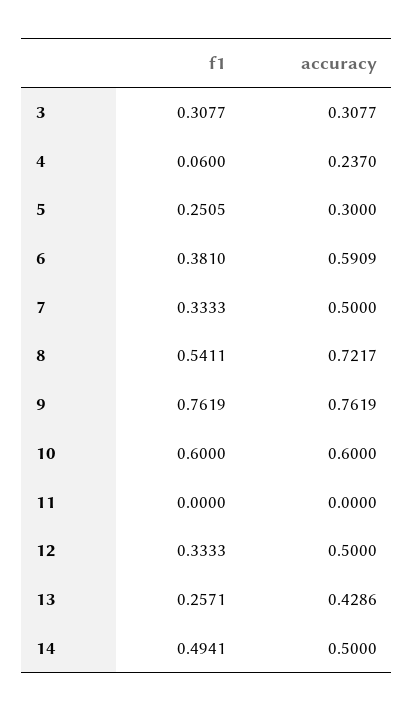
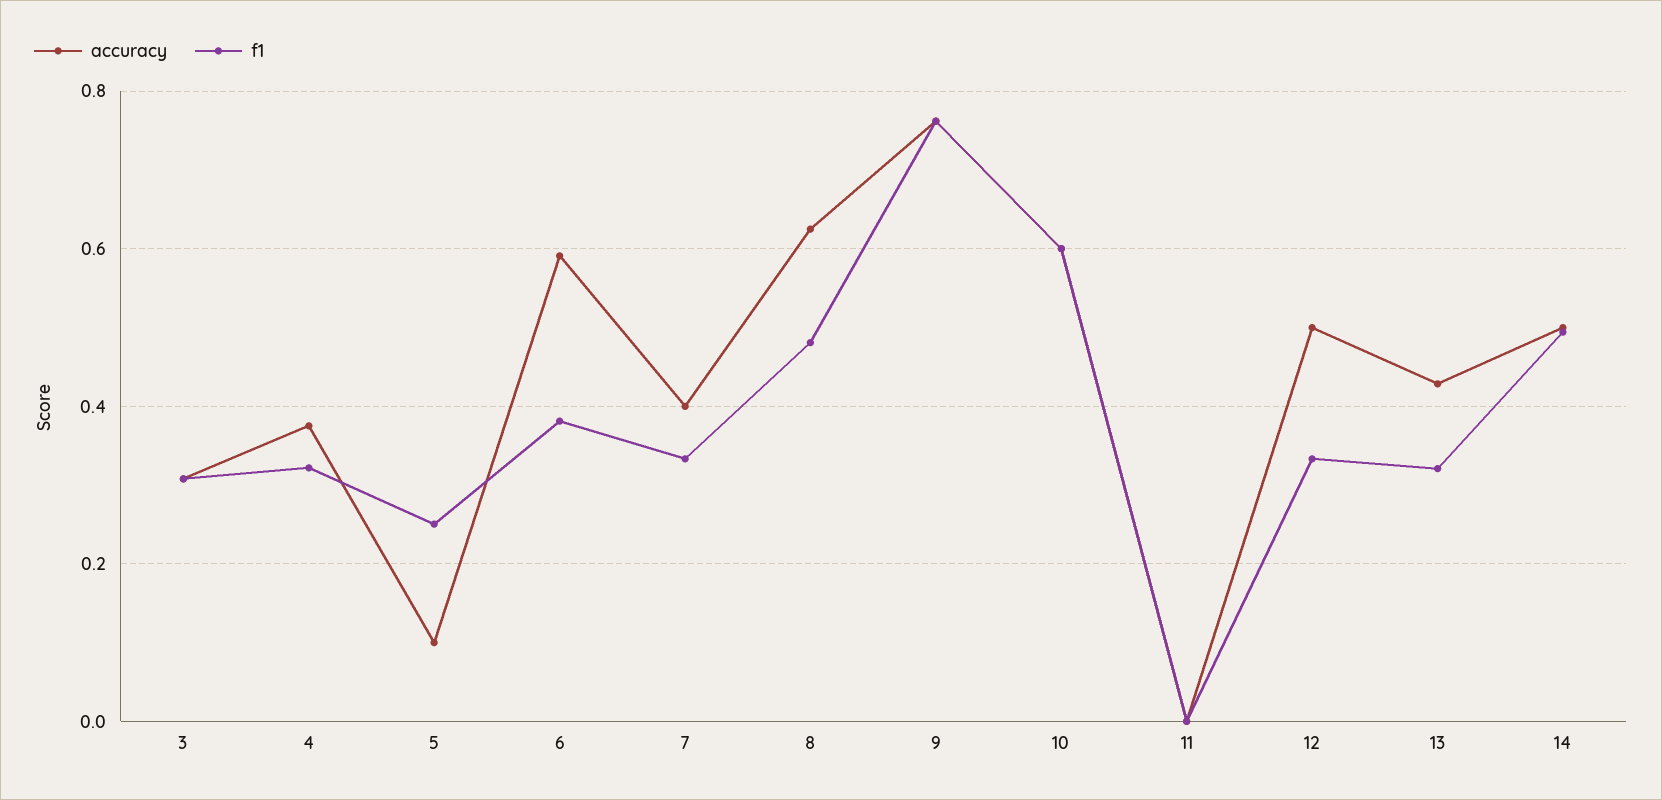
f1, 4: 0.06 -> 0.32
accuracy, 4: 0.237 -> 0.38
accuracy, 5: 0.3 -> 0.1
accuracy, 7: 0.5 -> 0.4
f1, 8: 0.5411 -> 0.48
accuracy, 8: 0.7217 -> 0.62
f1, 13: 0.2571 -> 0.32

